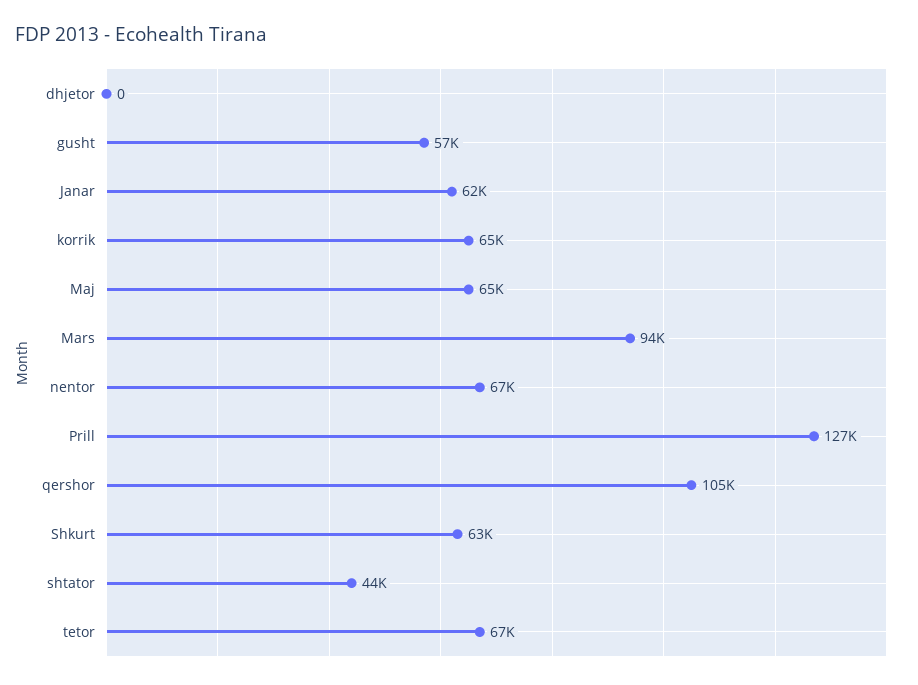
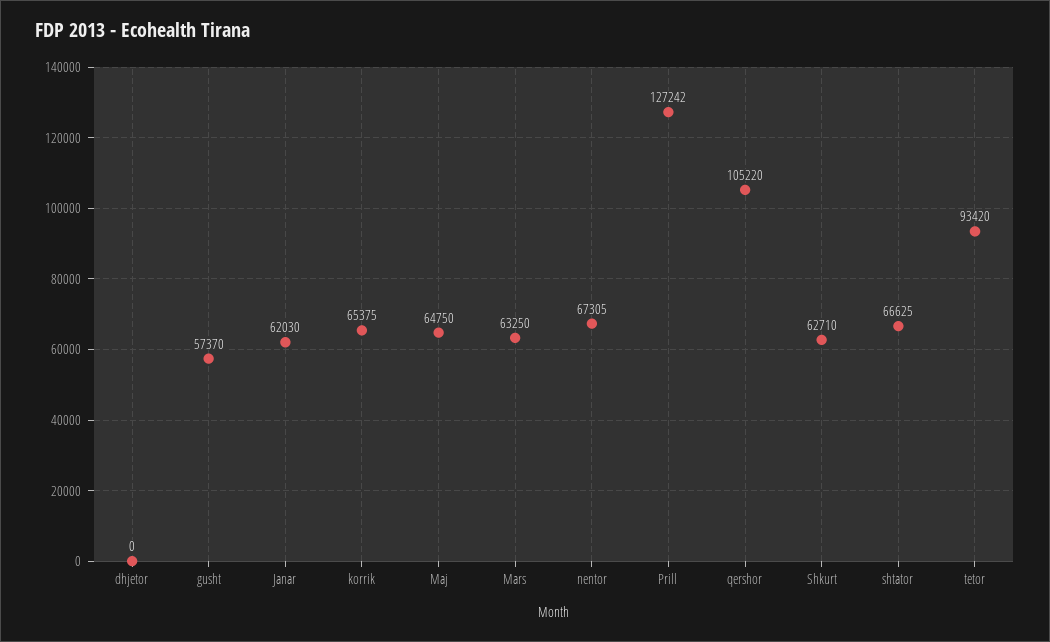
Mars: 94000 -> 63250
shtator: 44000 -> 66625
tetor: 67000 -> 93420

